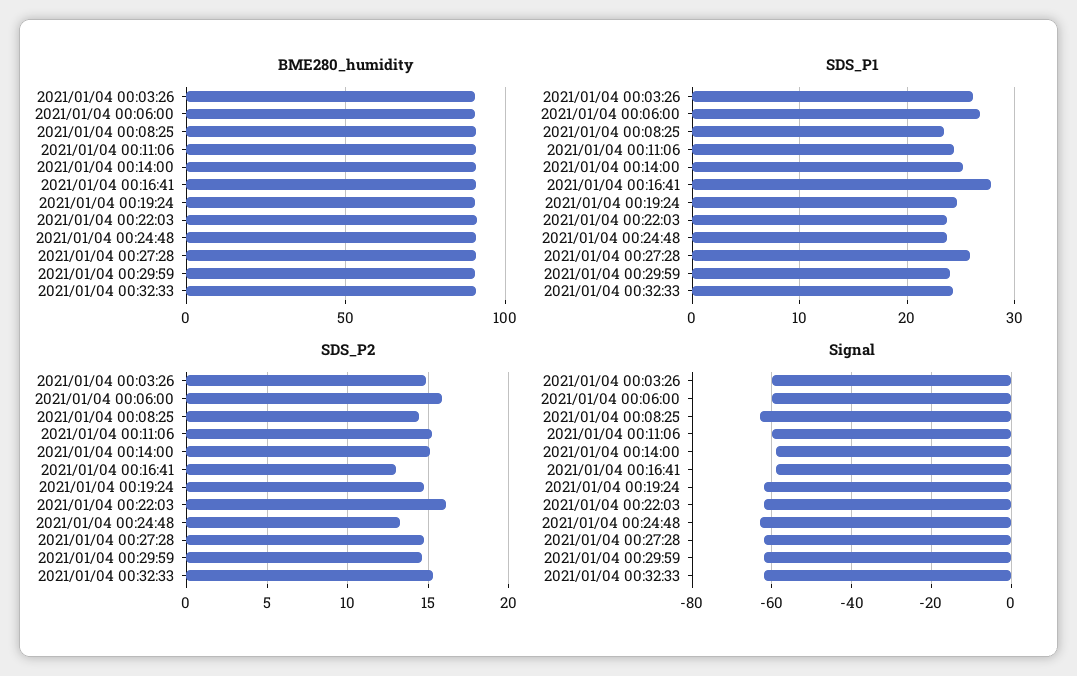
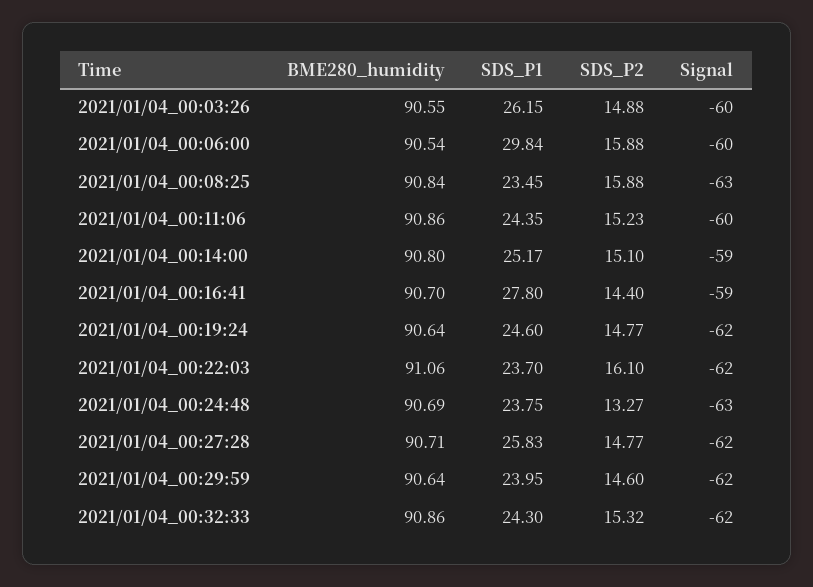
SDS_P1, 2021/01/04 00:06:00: 27 -> 29.84
SDS_P2, 2021/01/04 00:08:25: 14.5 -> 15.88
SDS_P2, 2021/01/04 00:16:41: 13 -> 14.4

